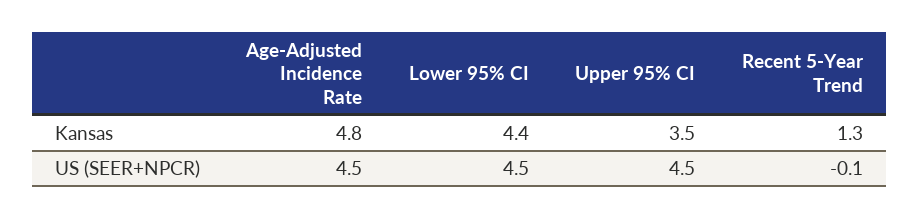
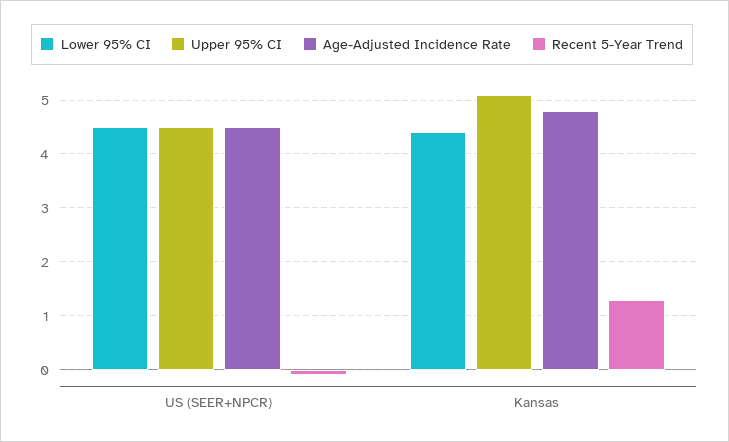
Upper 95% CI, Kansas: 3.5 -> 5

